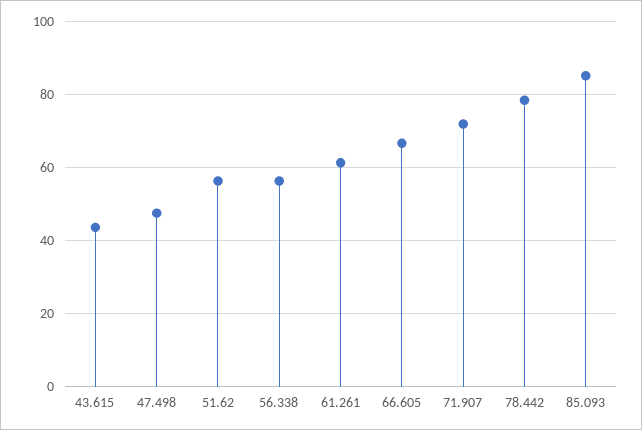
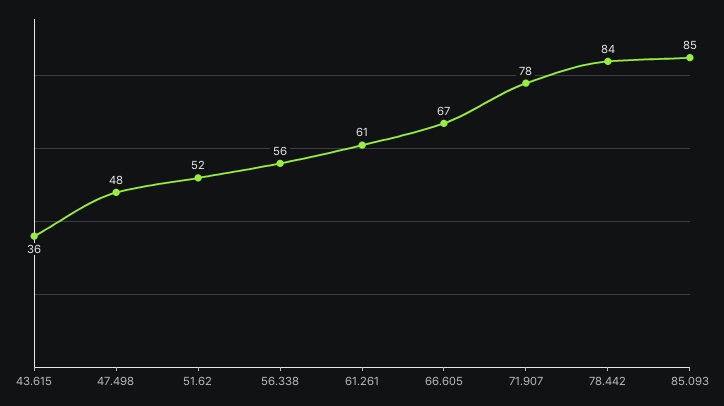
43.615: 44 -> 36
51.62: 56 -> 52
71.907: 72 -> 78
78.442: 78 -> 84

